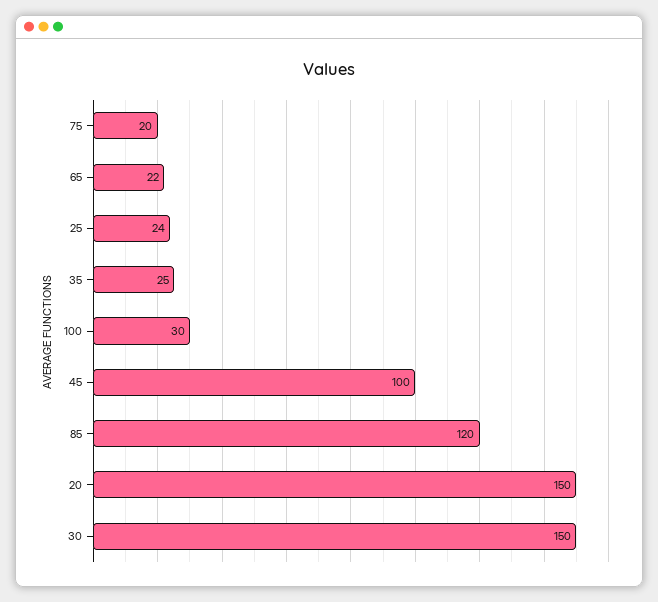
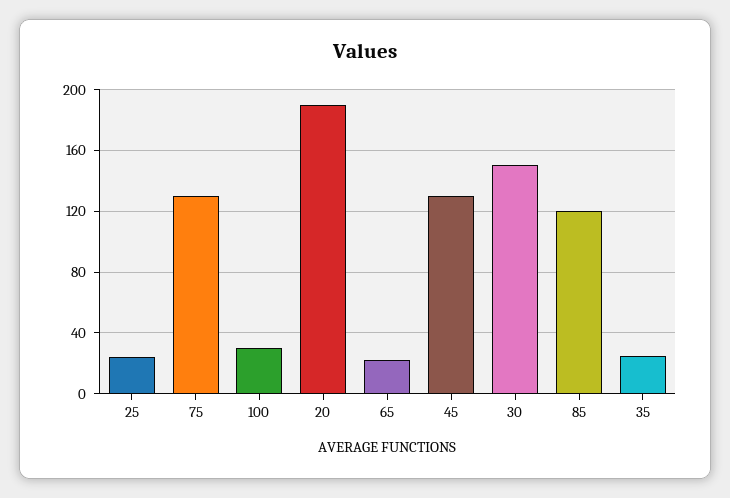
75: 20 -> 130
45: 100 -> 130
20: 150 -> 190

